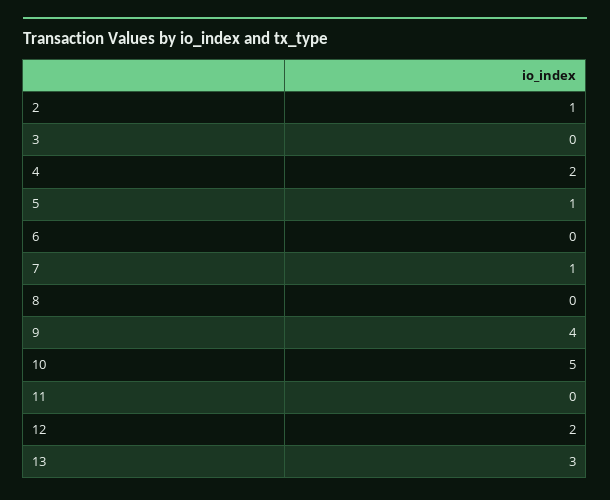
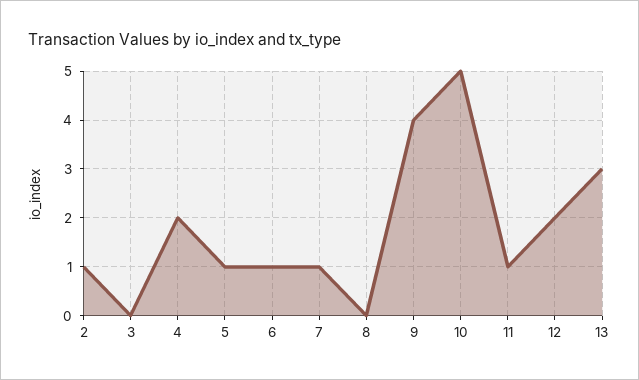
6: 0 -> 1
11: 0 -> 1

